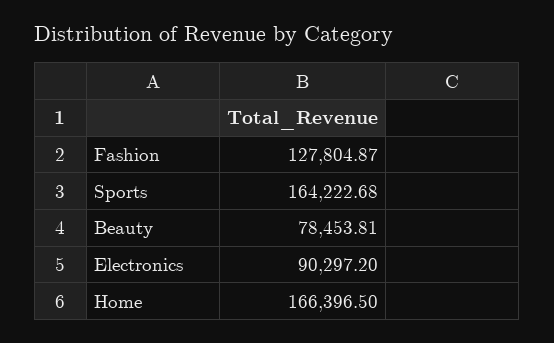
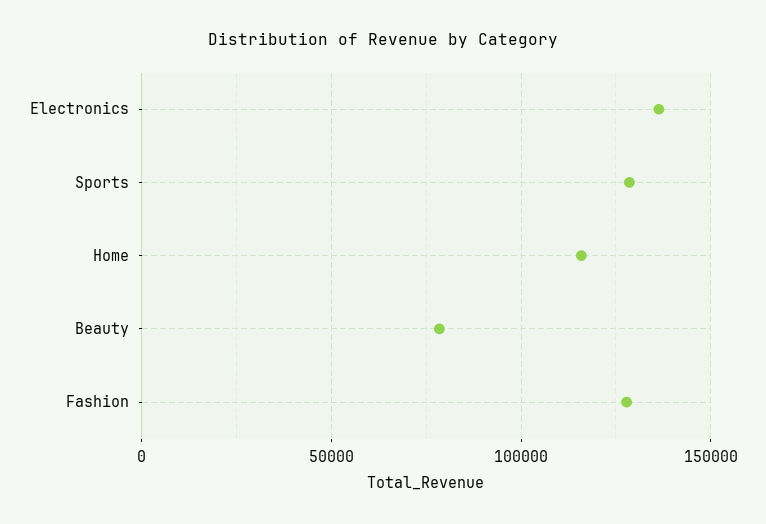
Sports: 164222.68 -> 130000
Electronics: 90297.2 -> 135000
Home: 166396.5 -> 115000

